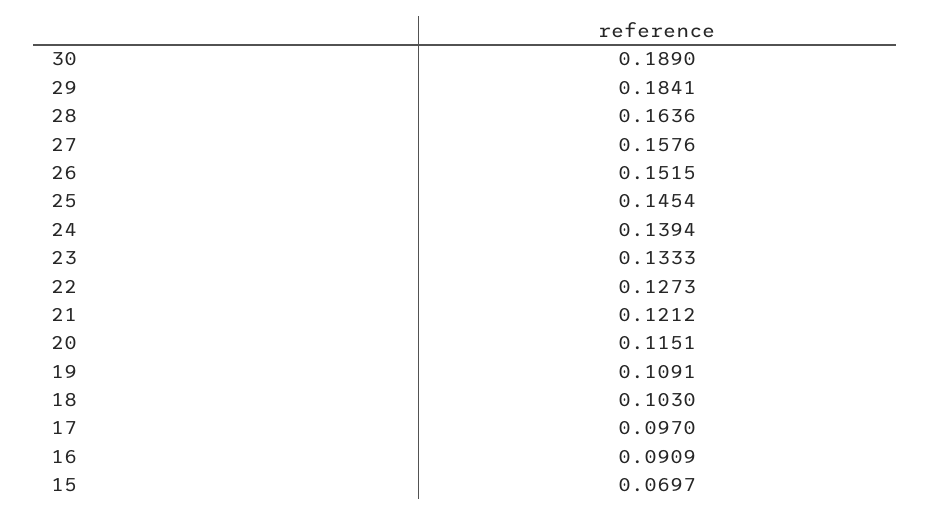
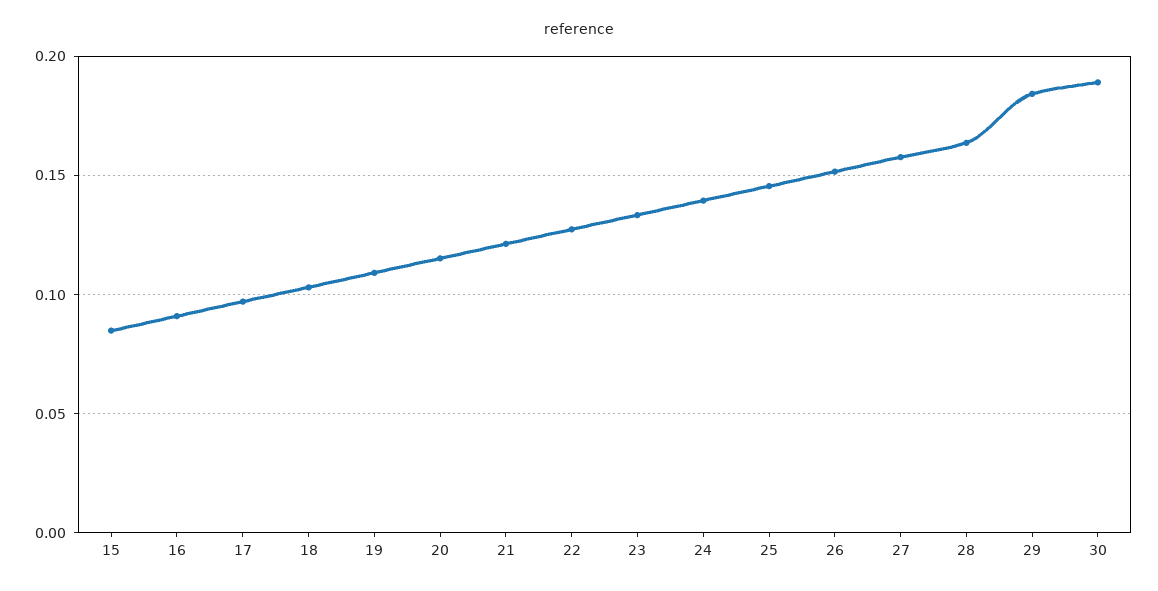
15: 0.0697 -> 0.085

